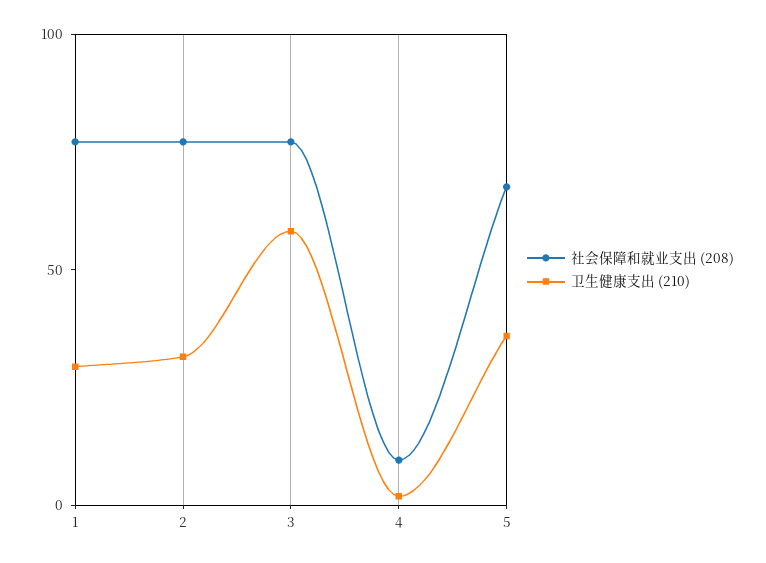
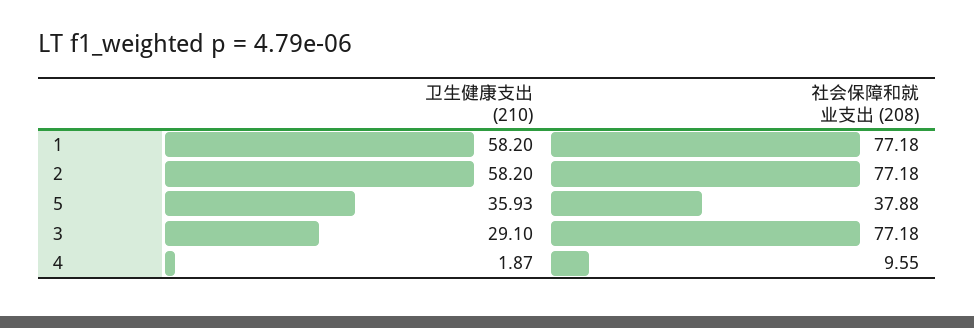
卫生健康支出 (210), 1: 30 -> 58.2
卫生健康支出 (210), 2: 30 -> 58.2
卫生健康支出 (210), 3: 60 -> 29.1
社会保障和就业支出 (208), 5: 70 -> 37.88

